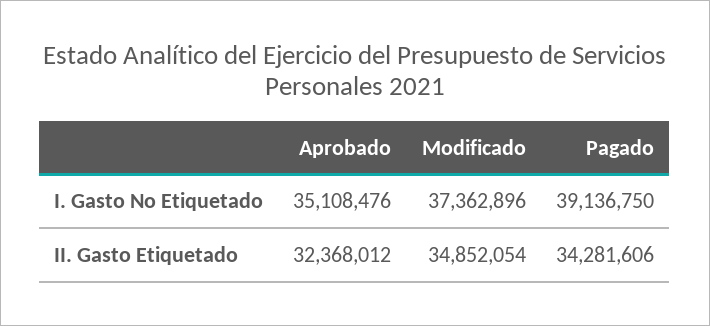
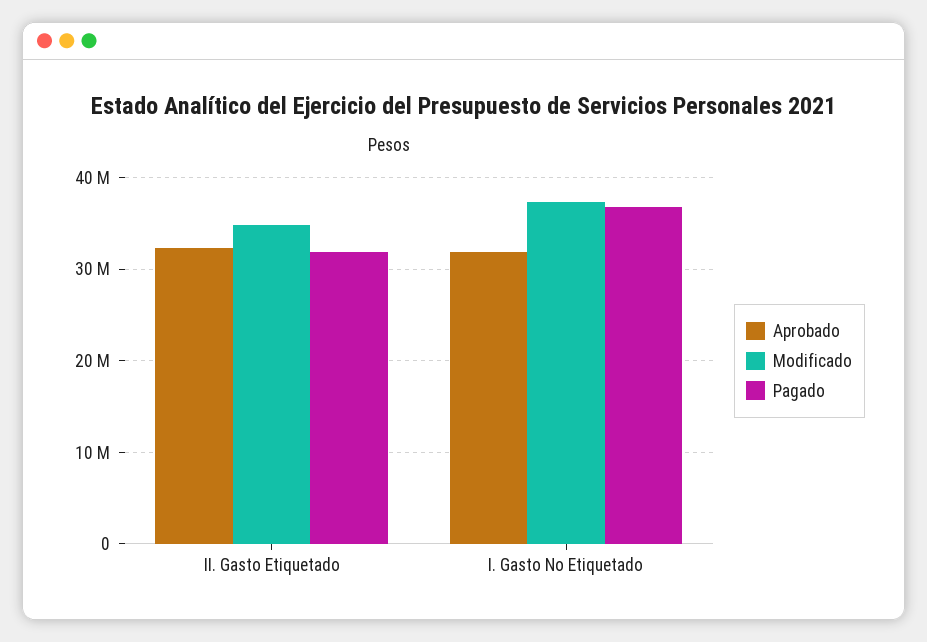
Aprobado, I. Gasto No Etiquetado: 35108476 -> 32000000
Pagado, I. Gasto No Etiquetado: 39136750 -> 37000000
Pagado, II. Gasto Etiquetado: 34281606 -> 32000000

